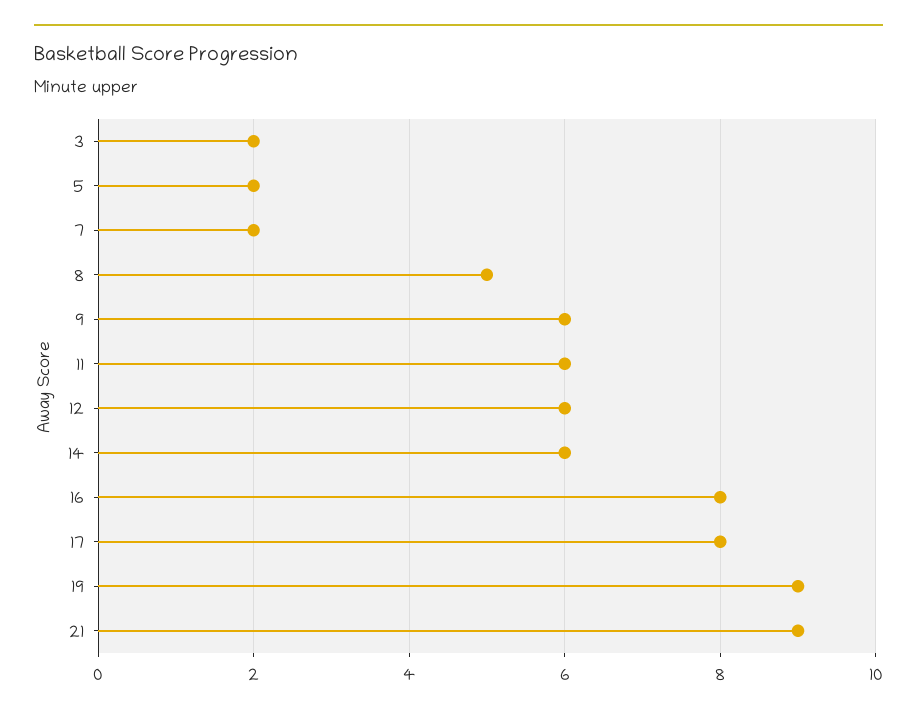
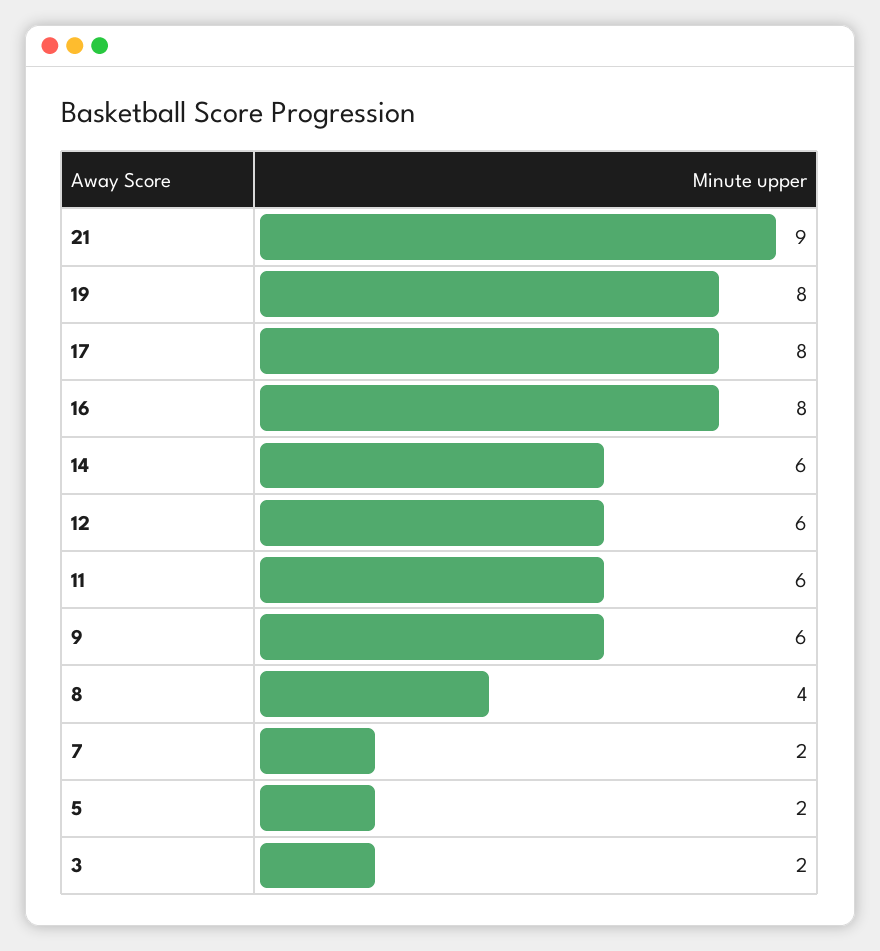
8: 5 -> 4
19: 9 -> 8

